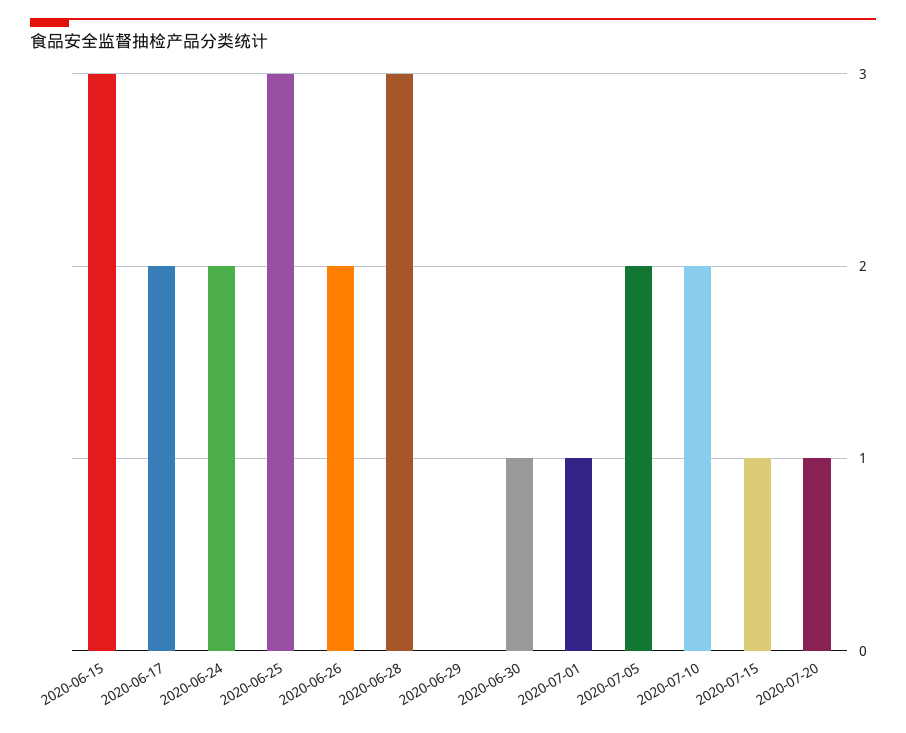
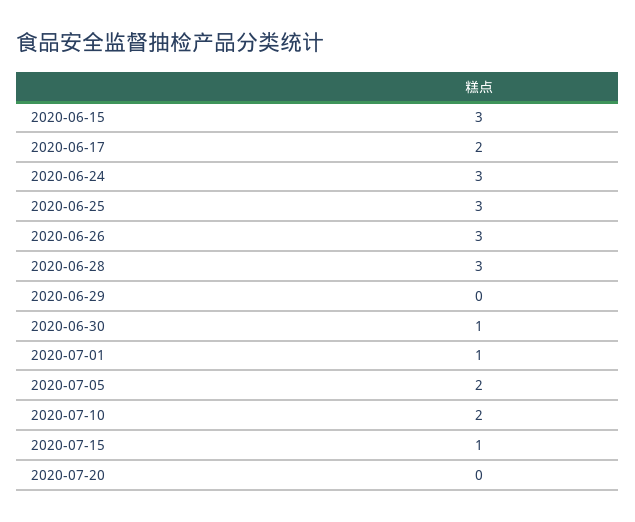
2020-06-24: 2 -> 3
2020-06-26: 2 -> 3
2020-07-20: 1 -> 0

